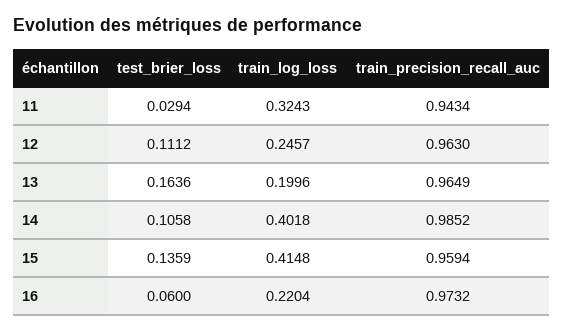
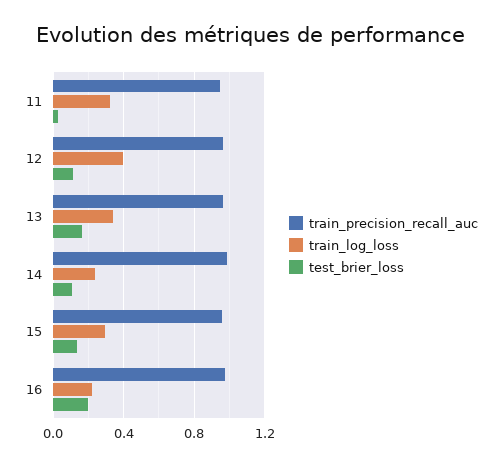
train_log_loss, 12: 0.2457 -> 0.4
train_log_loss, 13: 0.1996 -> 0.35
train_log_loss, 14: 0.4018 -> 0.25
train_log_loss, 15: 0.4148 -> 0.3
test_brier_loss, 16: 0.06 -> 0.2

